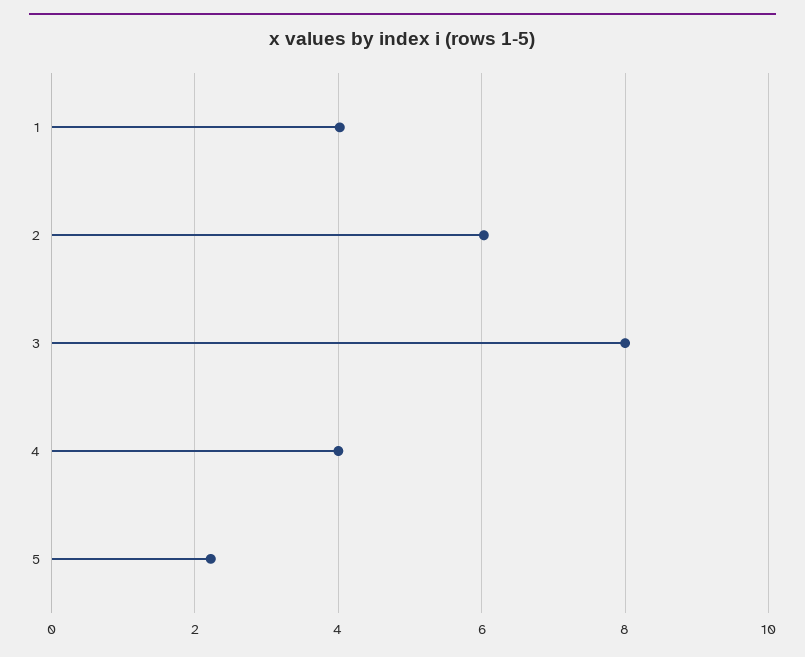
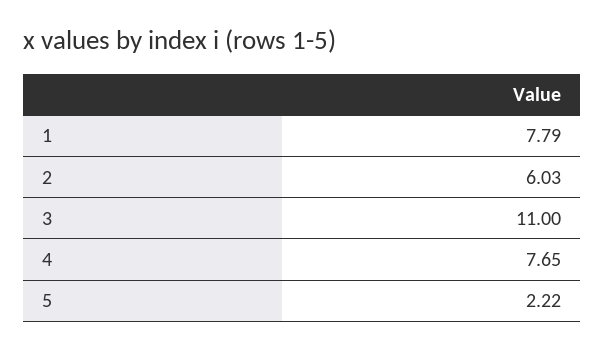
1: 4 -> 7.79
3: 8 -> 11
4: 4 -> 7.65

